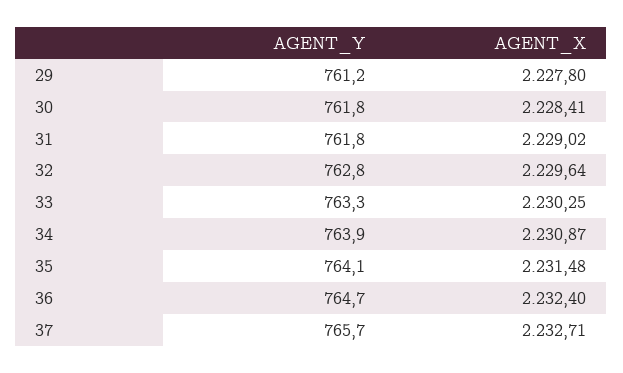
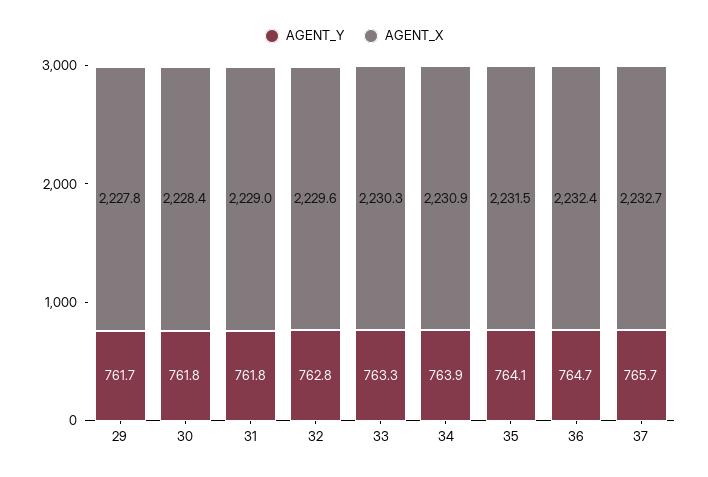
AGENT_Y, 29: 761.2 -> 761.7

